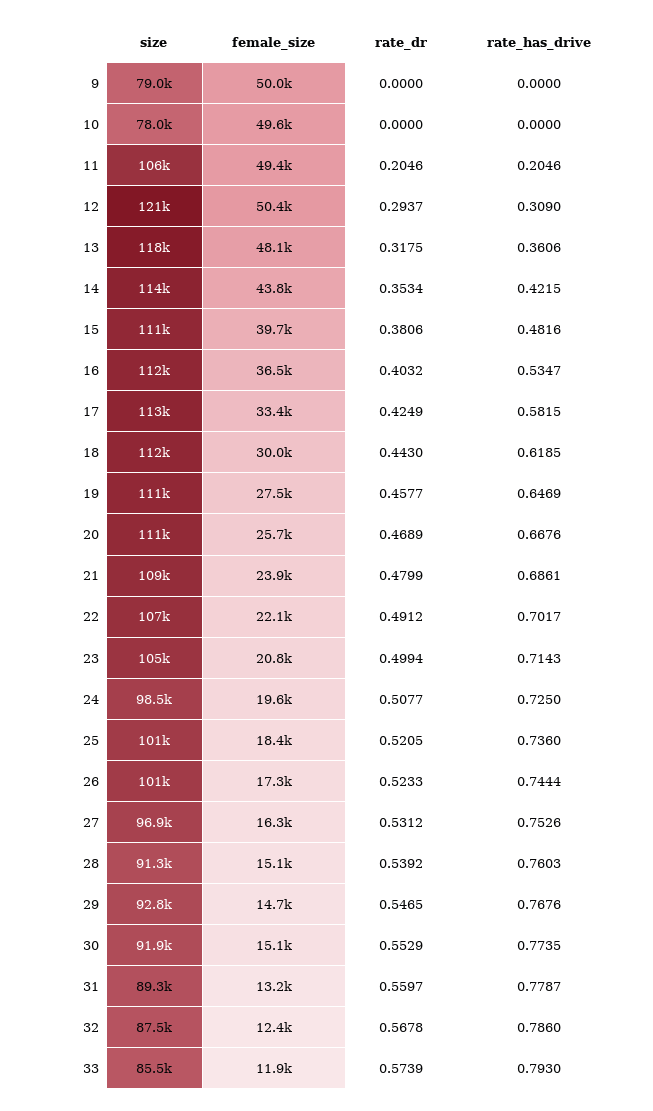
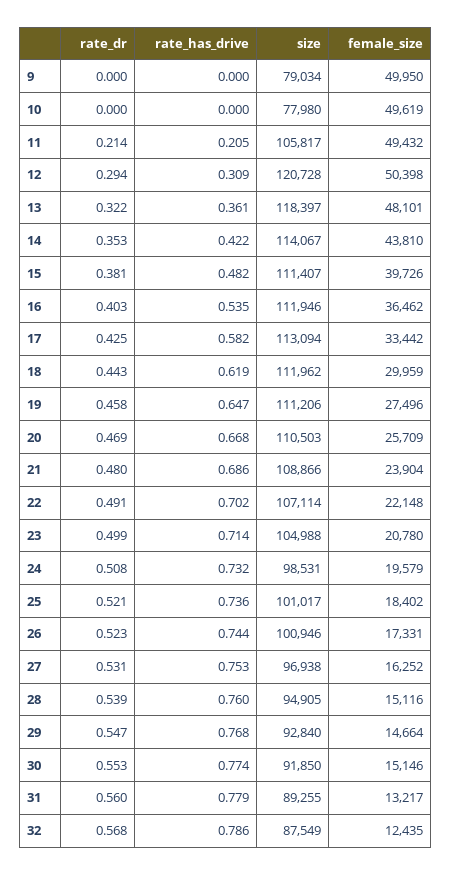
rate_dr, 11: 0.2046 -> 0.214
rate_dr, 13: 0.3175 -> 0.322
rate_has_drive, 24: 0.725 -> 0.732
size, 28: 91300 -> 94905
size, 33: 85500 -> none
female_size, 33: 11900 -> none
rate_dr, 33: 0.5739 -> none
rate_has_drive, 33: 0.793 -> none

